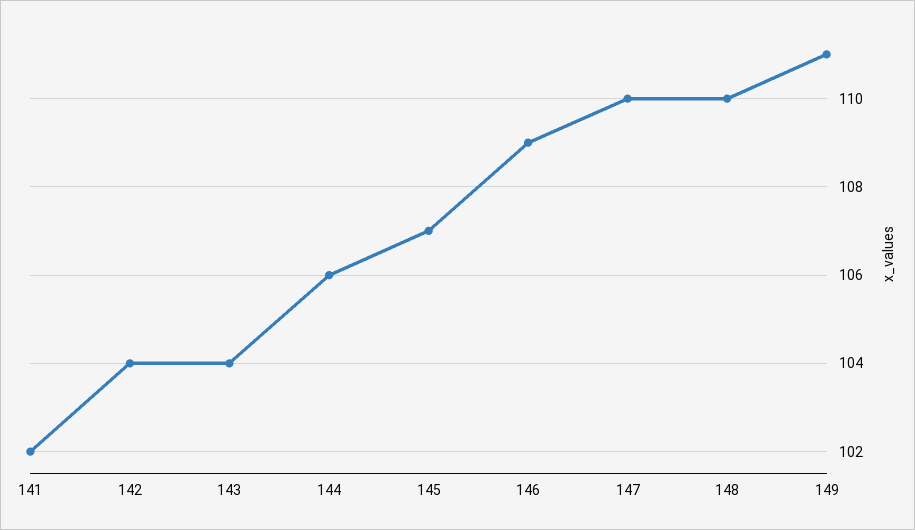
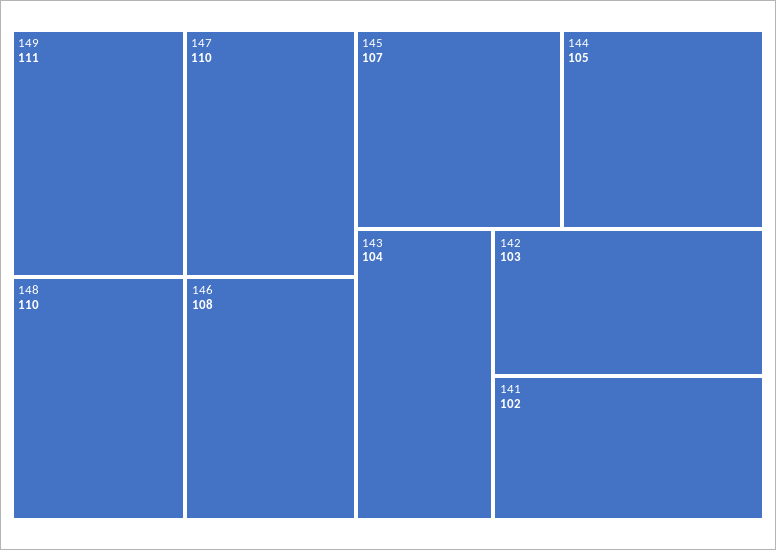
142: 104 -> 103
144: 106 -> 105
146: 109 -> 108

